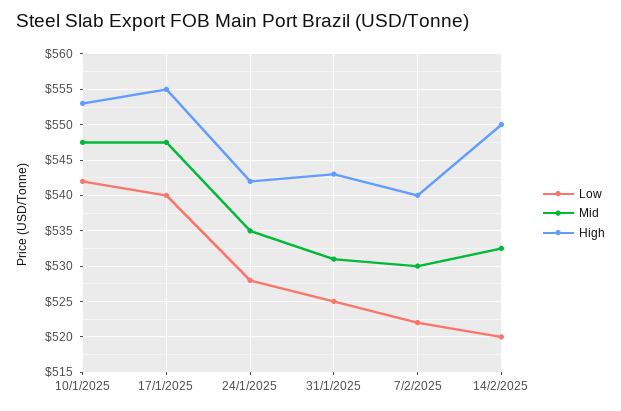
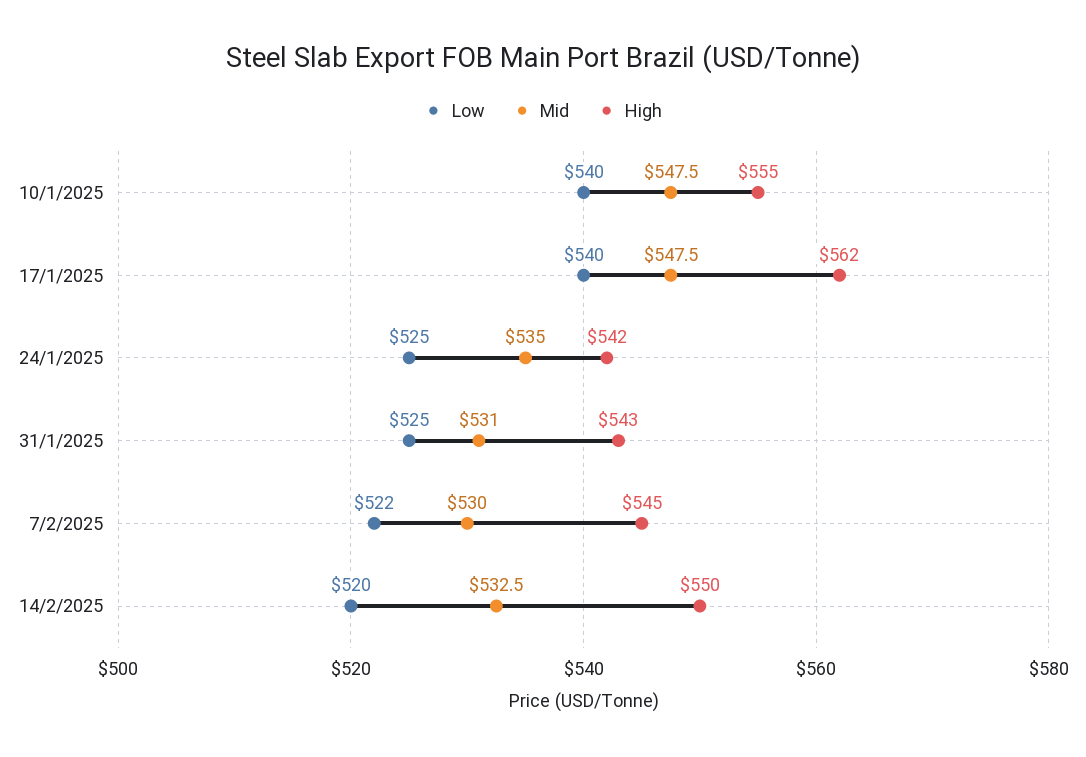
Low, 10/1/2025: 542 -> 540
High, 10/1/2025: 553 -> 555
High, 17/1/2025: 555 -> 562
Low, 24/1/2025: 528 -> 525
High, 7/2/2025: 540 -> 545

